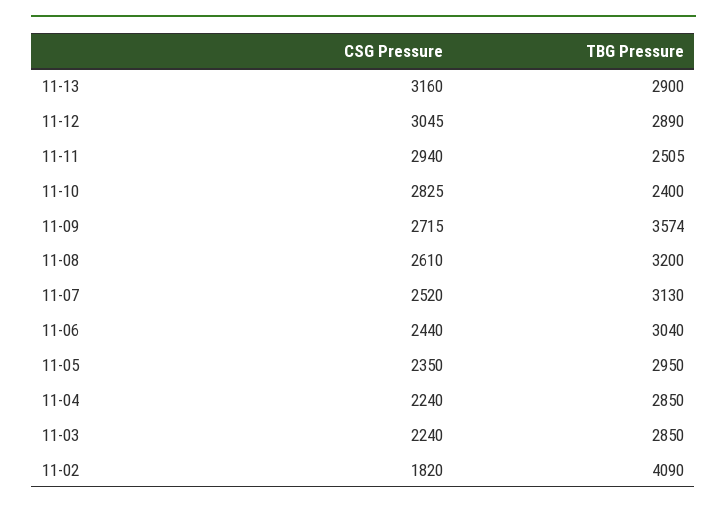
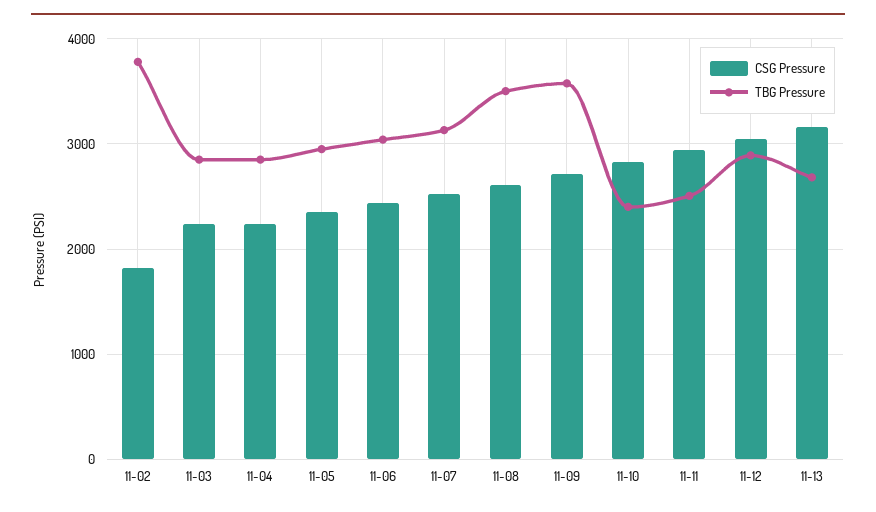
TBG Pressure, 11-13: 2900 -> 2700
TBG Pressure, 11-08: 3200 -> 3500
TBG Pressure, 11-02: 4090 -> 3800

